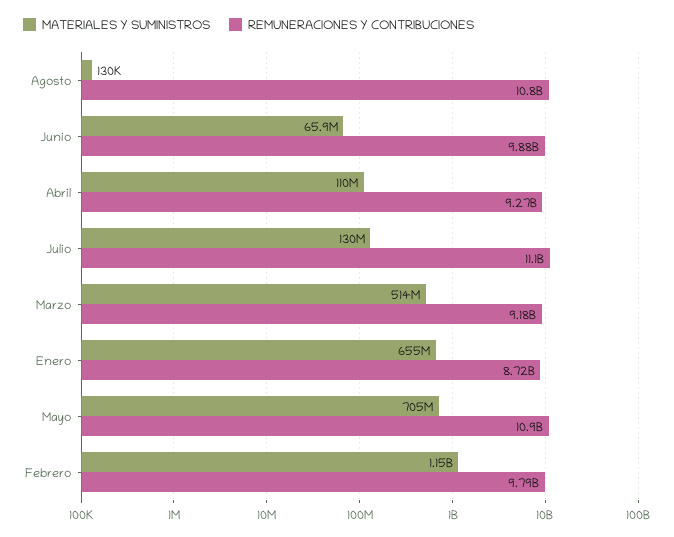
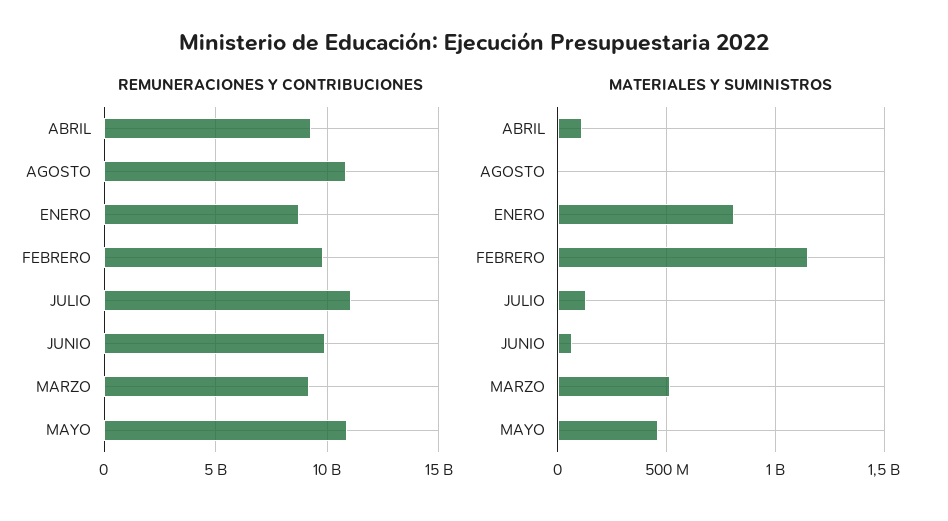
MATERIALES Y SUMINISTROS, Enero: 655000000 -> 800000000
MATERIALES Y SUMINISTROS, Mayo: 705000000 -> 450000000

